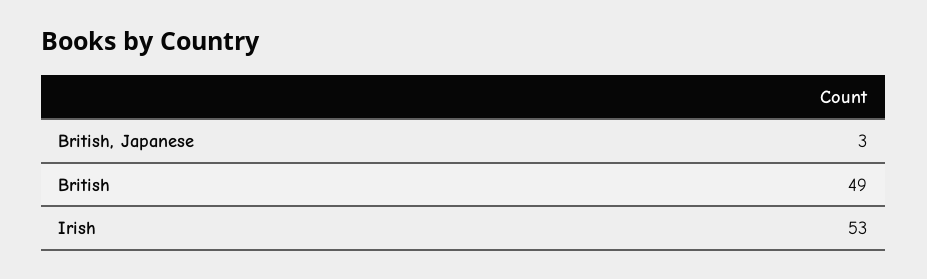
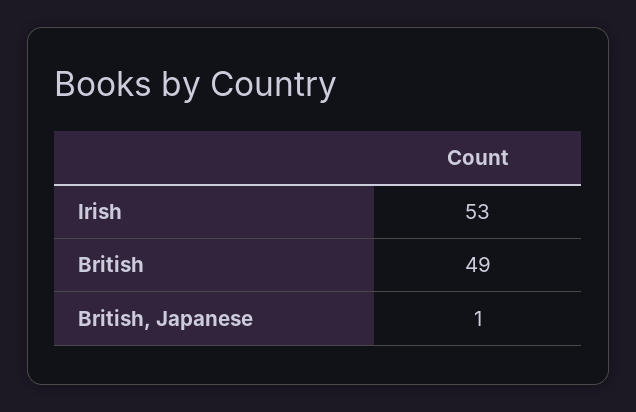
British, Japanese: 3 -> 1

